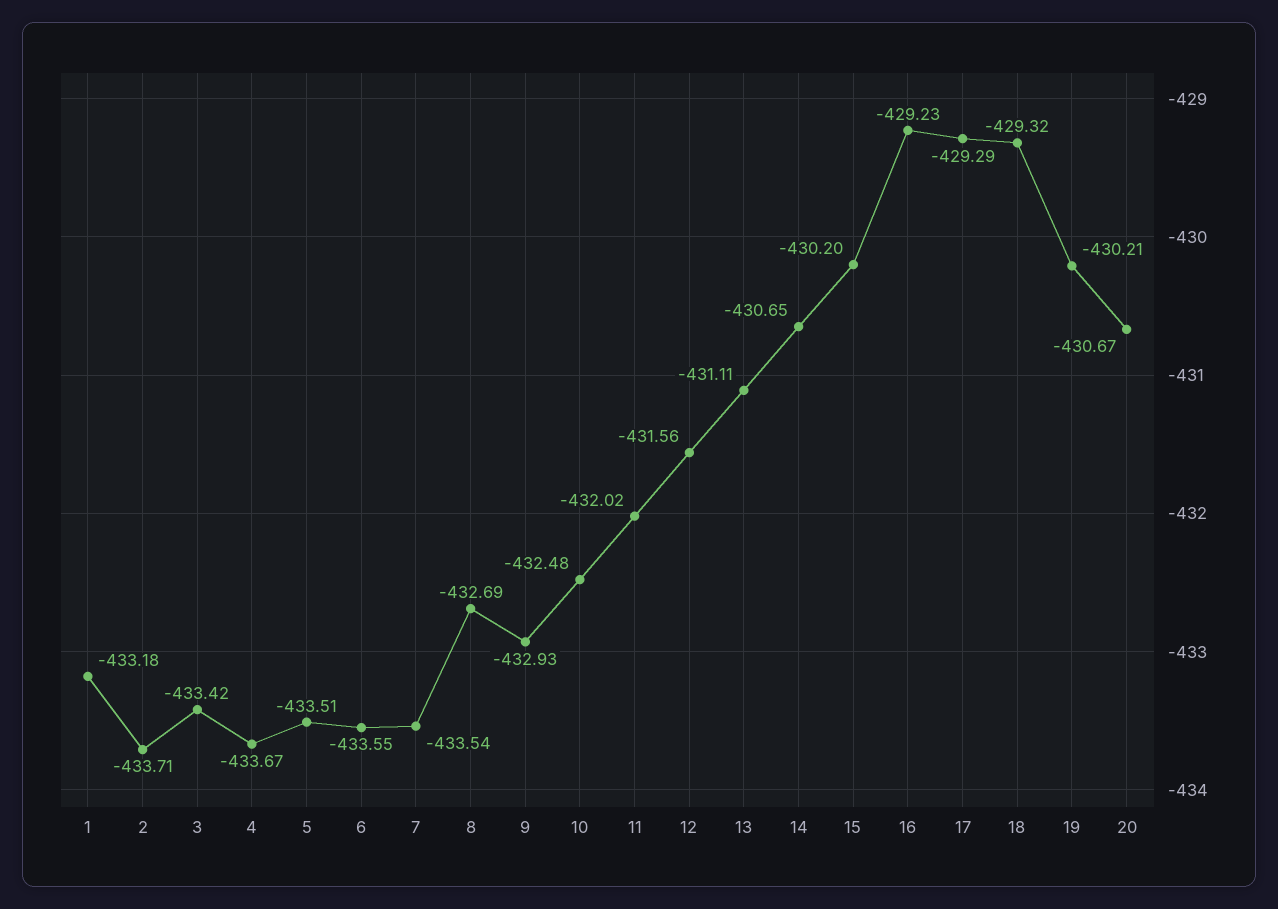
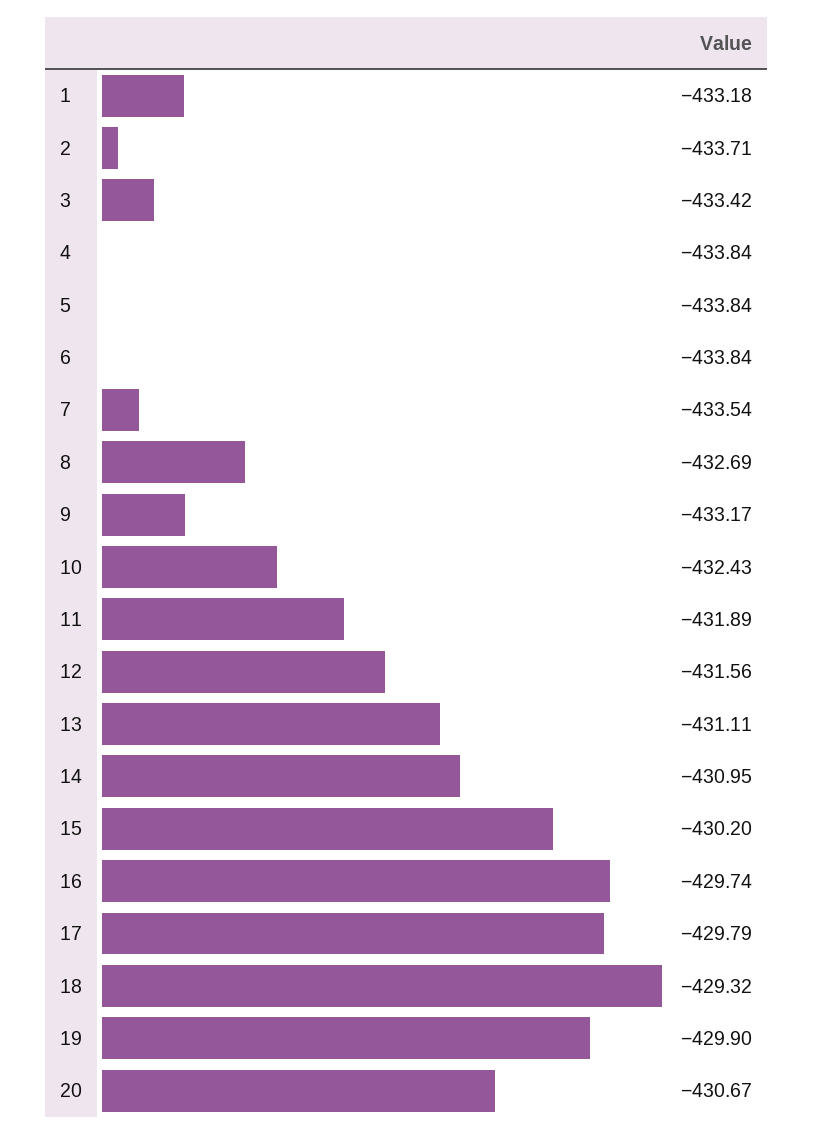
4: -433.67 -> -433.84
5: -433.51 -> -433.84
6: -433.55 -> -433.84
9: -432.93 -> -433.17
10: -432.48 -> -432.43
11: -432.02 -> -431.89
14: -430.65 -> -430.95
16: -429.23 -> -429.74
17: -429.29 -> -429.79
19: -430.21 -> -429.9

